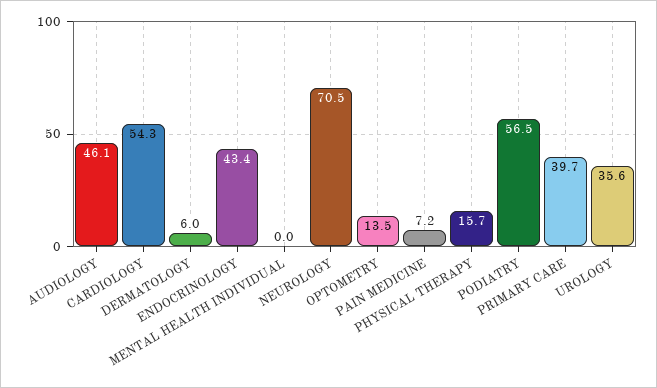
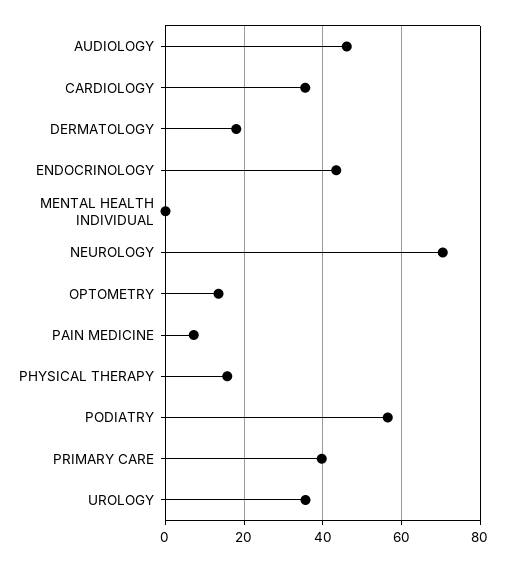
CARDIOLOGY: 54.3 -> 36
DERMATOLOGY: 6 -> 18

